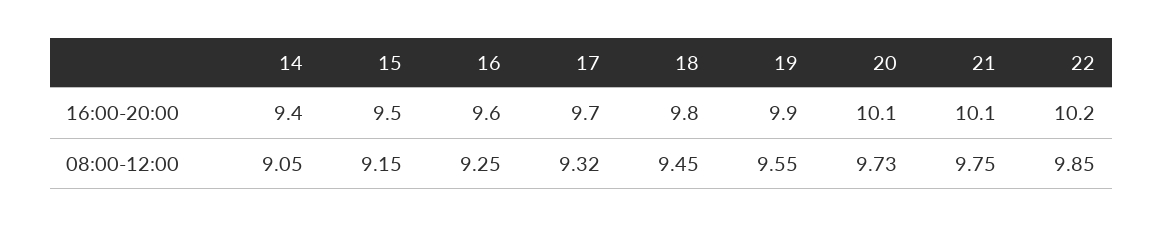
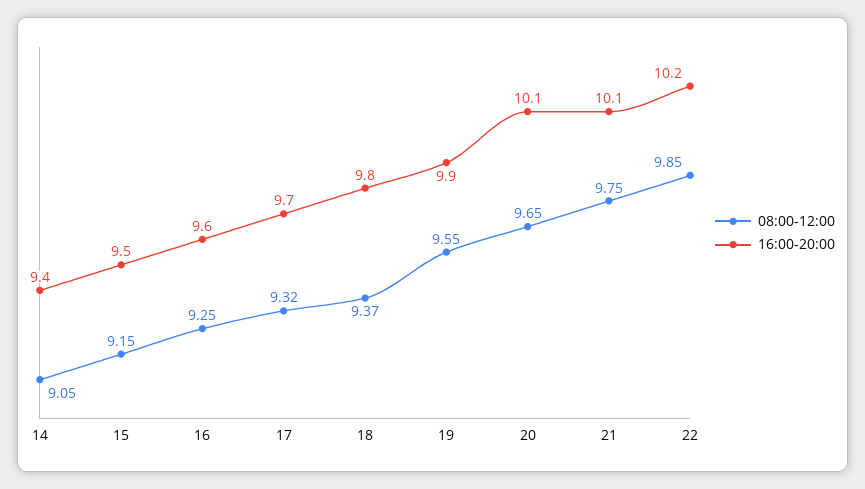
08:00-12:00, 18: 9.45 -> 9.37
08:00-12:00, 20: 9.73 -> 9.65

